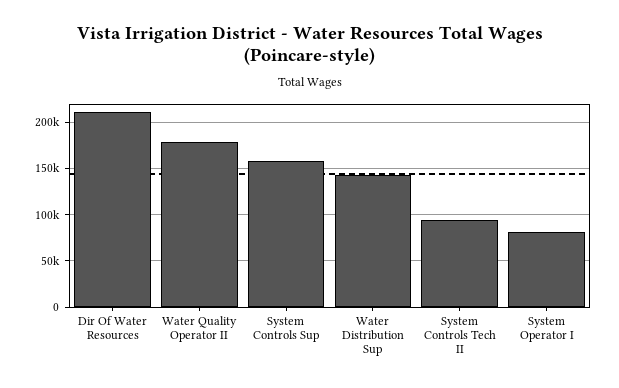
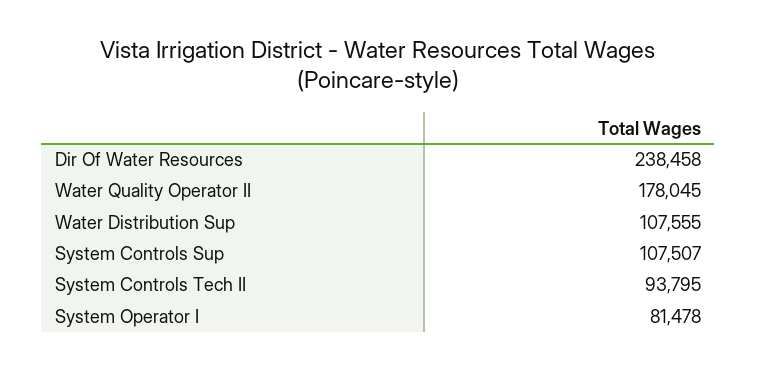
Dir Of Water Resources: 210000 -> 238458
System Controls Sup: 160000 -> 107507
Water Distribution Sup: 140000 -> 107555

